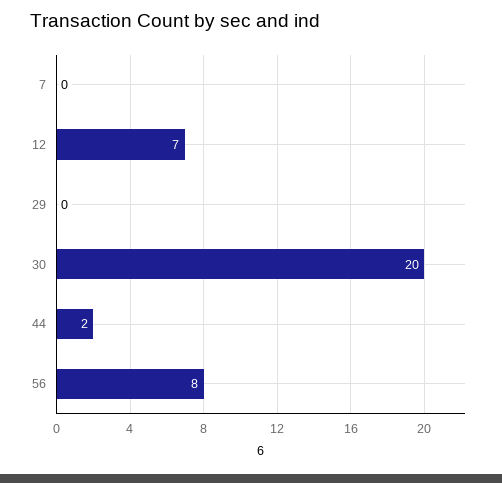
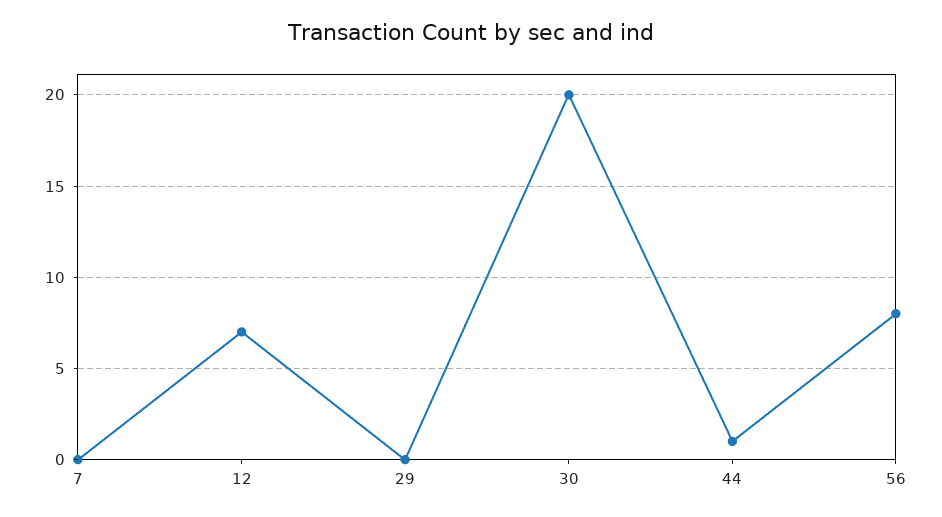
44: 2 -> 1

